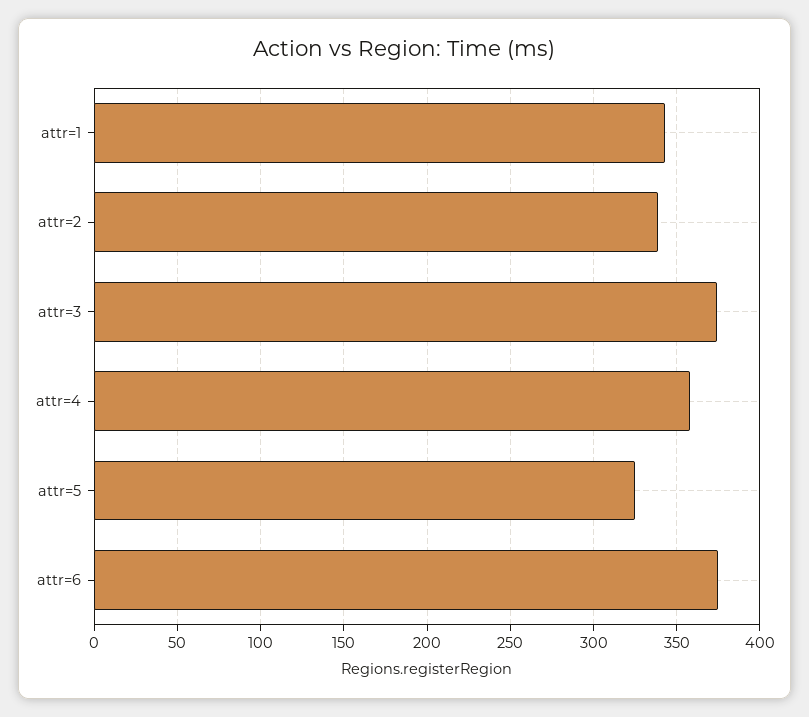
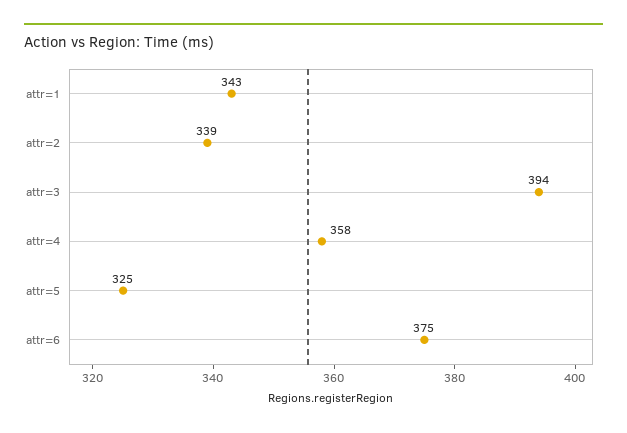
attr=3: 375 -> 394

